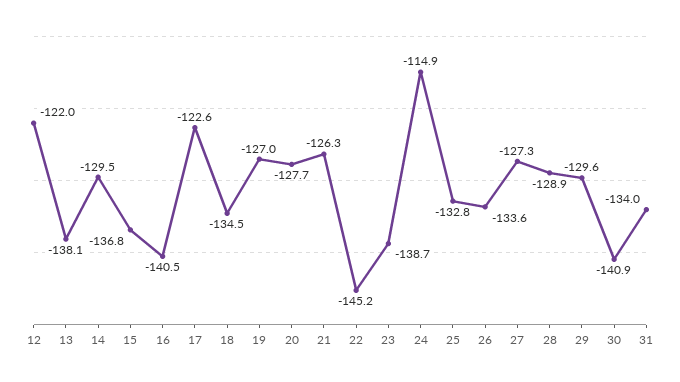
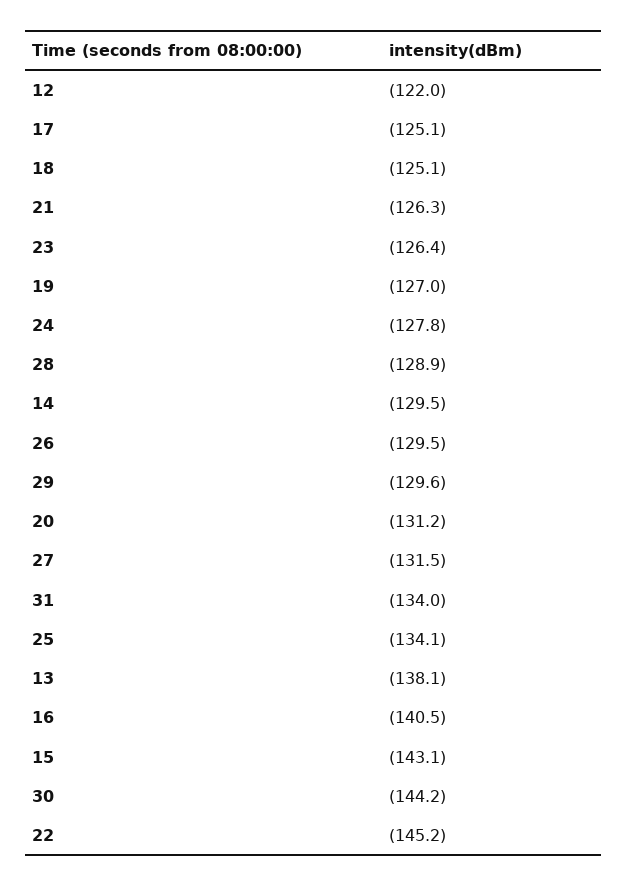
15: -136.8 -> -143.1
17: -122.6 -> -125.1
18: -134.5 -> -125.1
20: -127.7 -> -131.2
23: -138.7 -> -126.4
24: -114.9 -> -127.8
25: -132.8 -> -134.1
26: -133.6 -> -129.5
27: -127.3 -> -131.5
30: -140.9 -> -144.2

